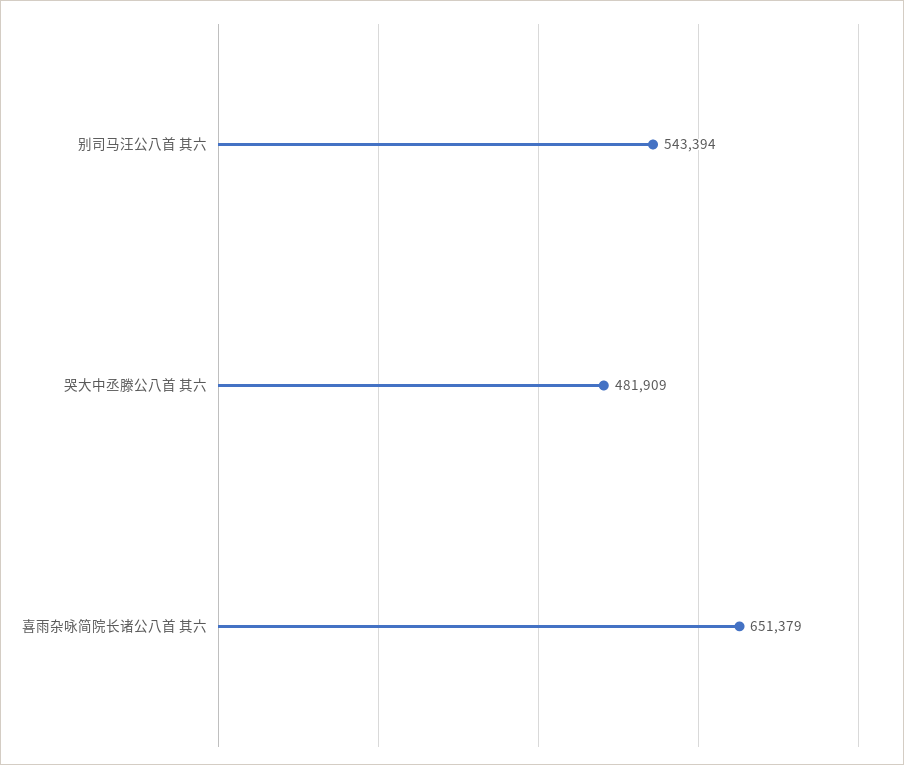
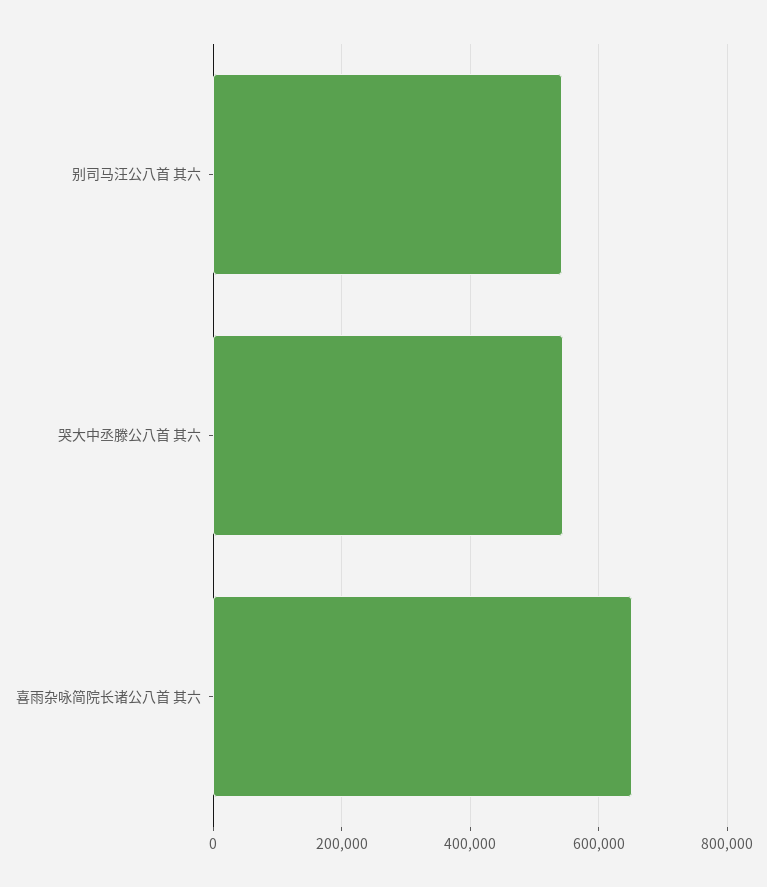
哭大中丞滕公八首 其六: 481909 -> 540000

